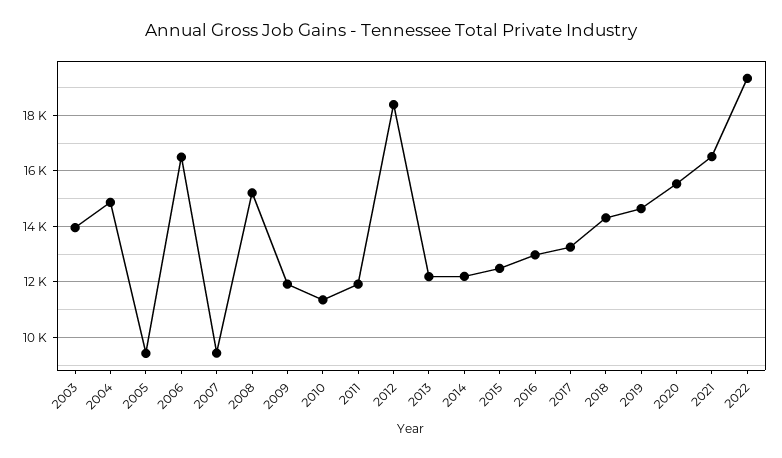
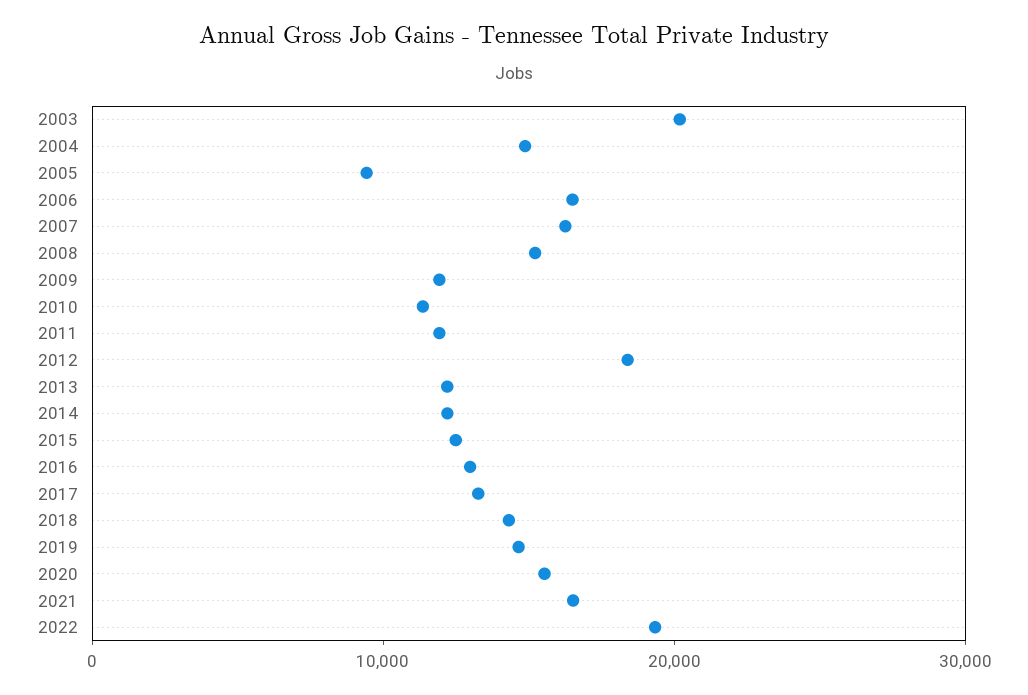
2003: 14000 -> 20000
2007: 9500 -> 16000

